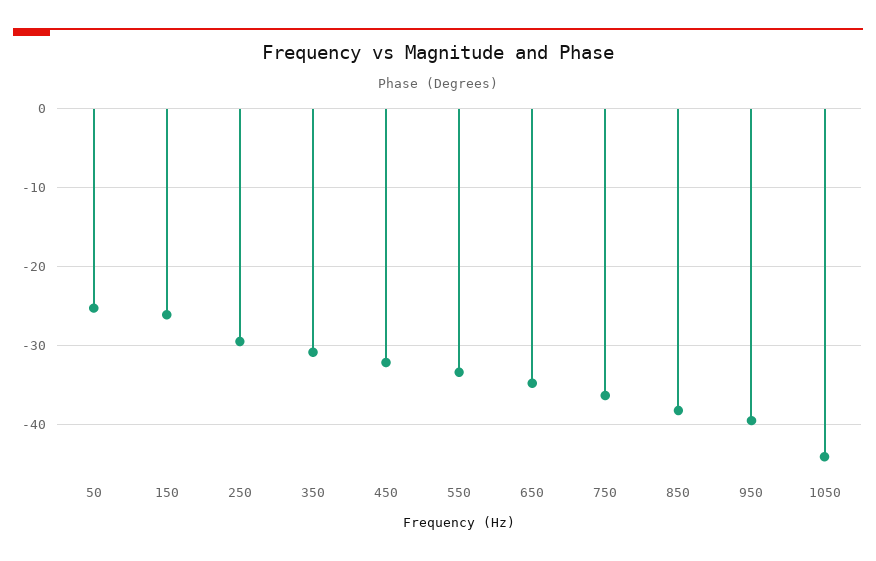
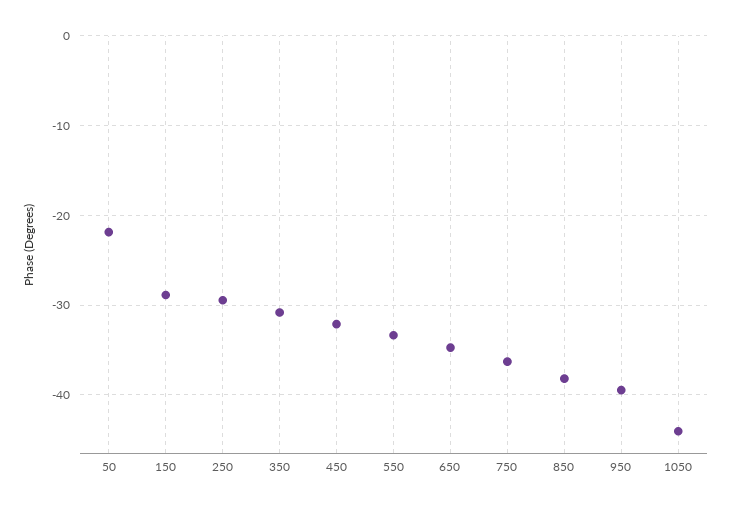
50: -25 -> -22
150: -26 -> -29

